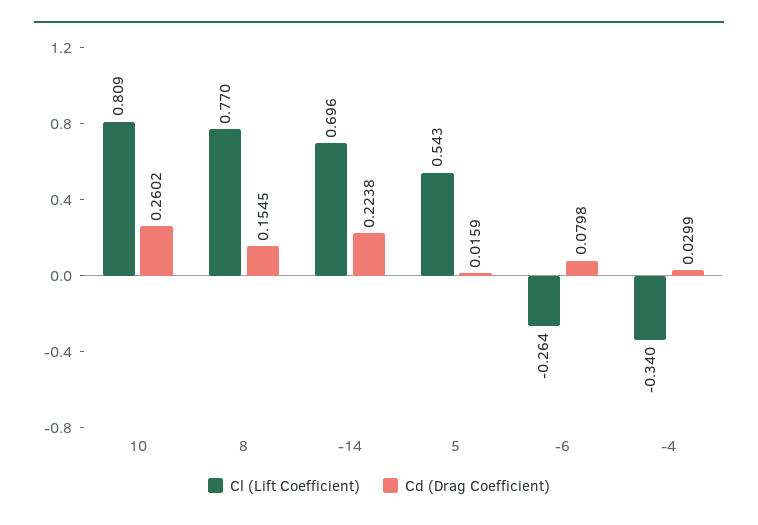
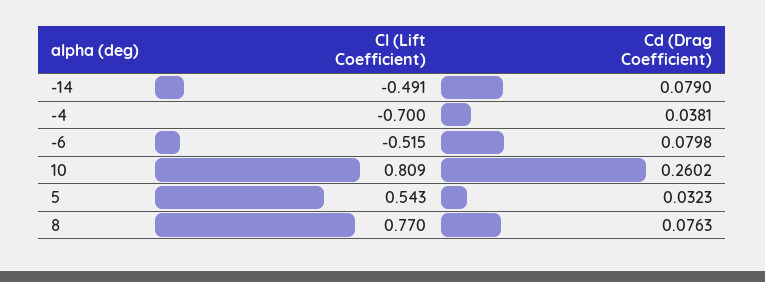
Cd (Drag Coefficient), 8: 0.1545 -> 0.0763
Cl (Lift Coefficient), -14: 0.696 -> -0.491
Cd (Drag Coefficient), -14: 0.2238 -> 0.079
Cd (Drag Coefficient), 5: 0.0159 -> 0.0323
Cl (Lift Coefficient), -6: -0.264 -> -0.515
Cl (Lift Coefficient), -4: -0.34 -> -0.7
Cd (Drag Coefficient), -4: 0.0299 -> 0.0381

